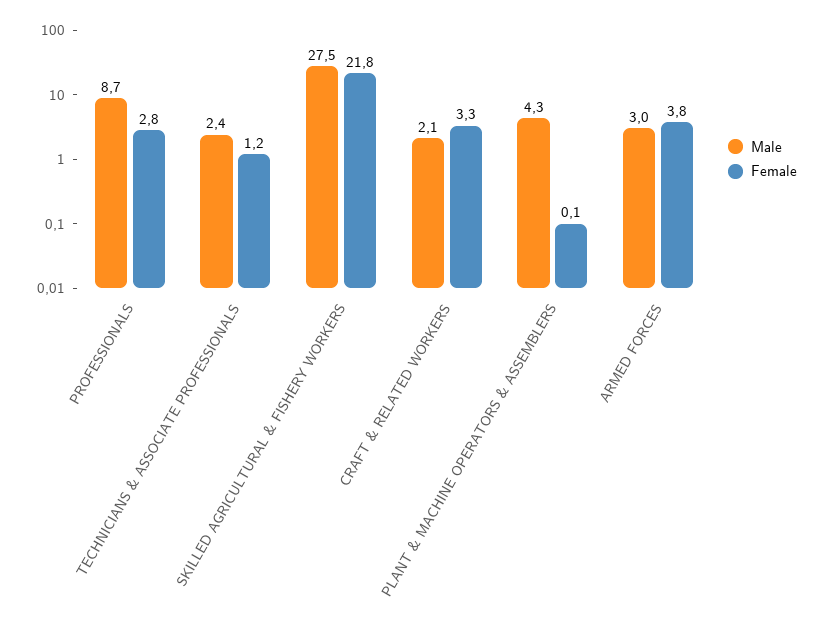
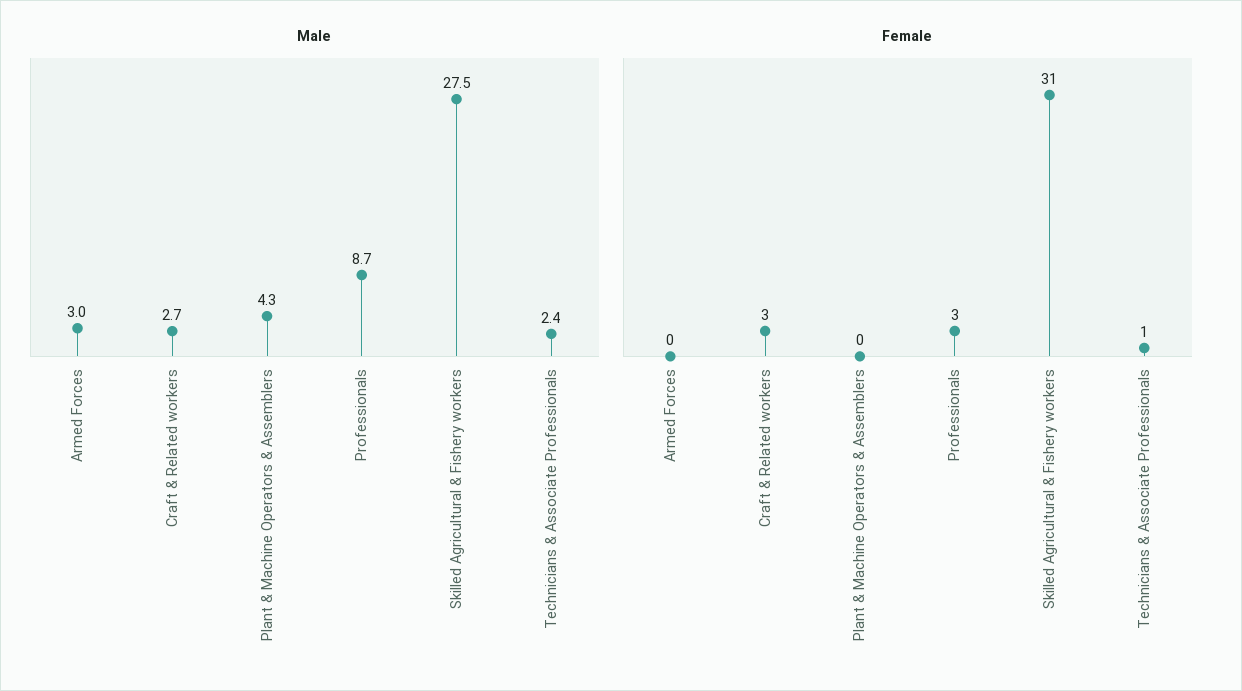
Female, SKILLED AGRICULTURAL & FISHERY WORKERS: 21.8 -> 31
Male, CRAFT & RELATED WORKERS: 2.1 -> 2.7
Female, ARMED FORCES: 3.8 -> 0

